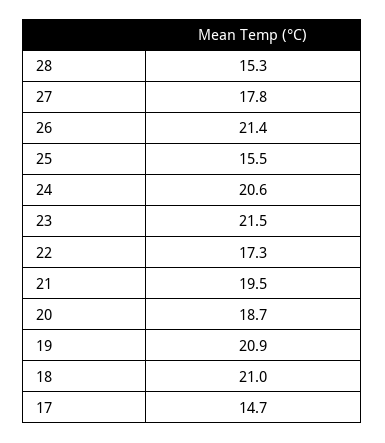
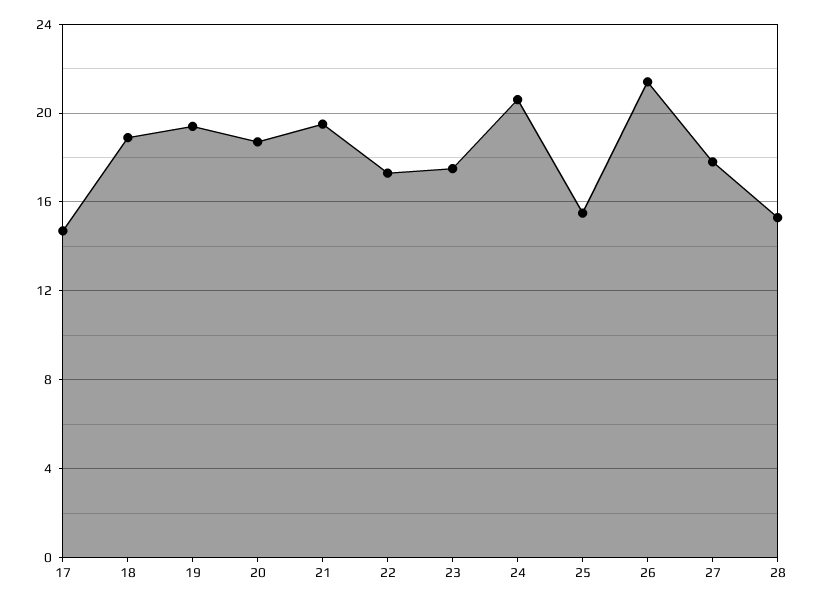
23: 21.5 -> 17.5
19: 20.9 -> 19.5
18: 21 -> 19

